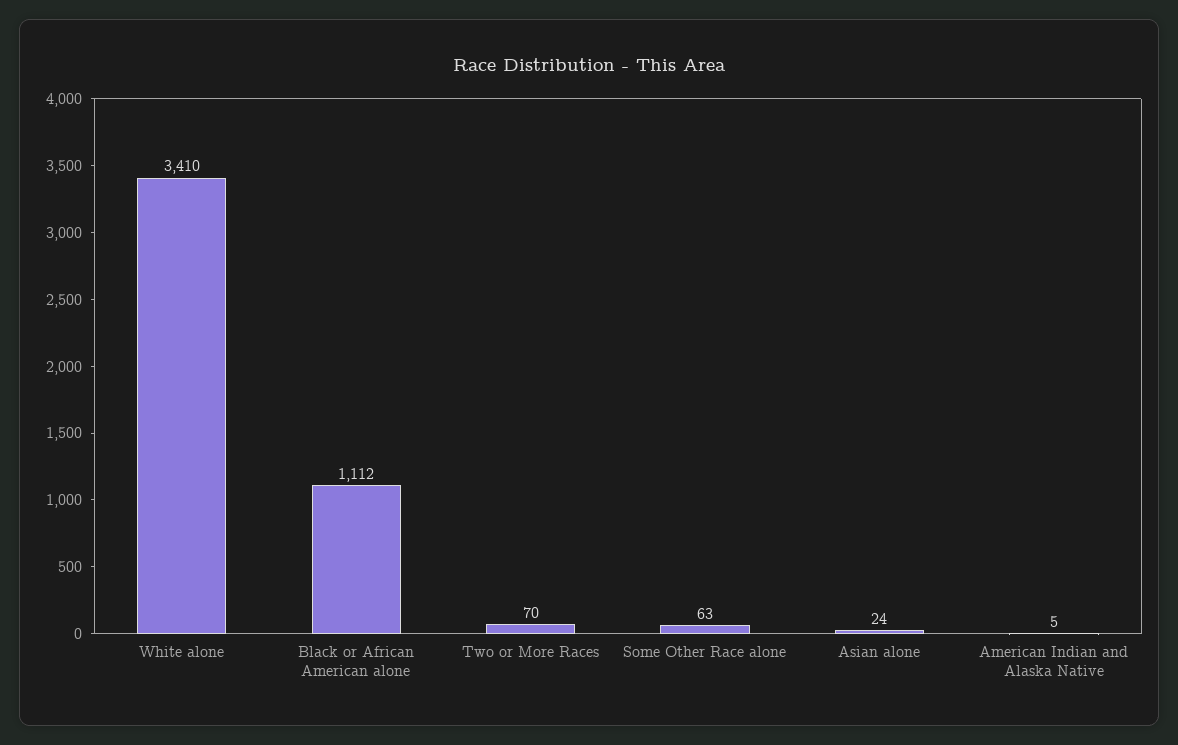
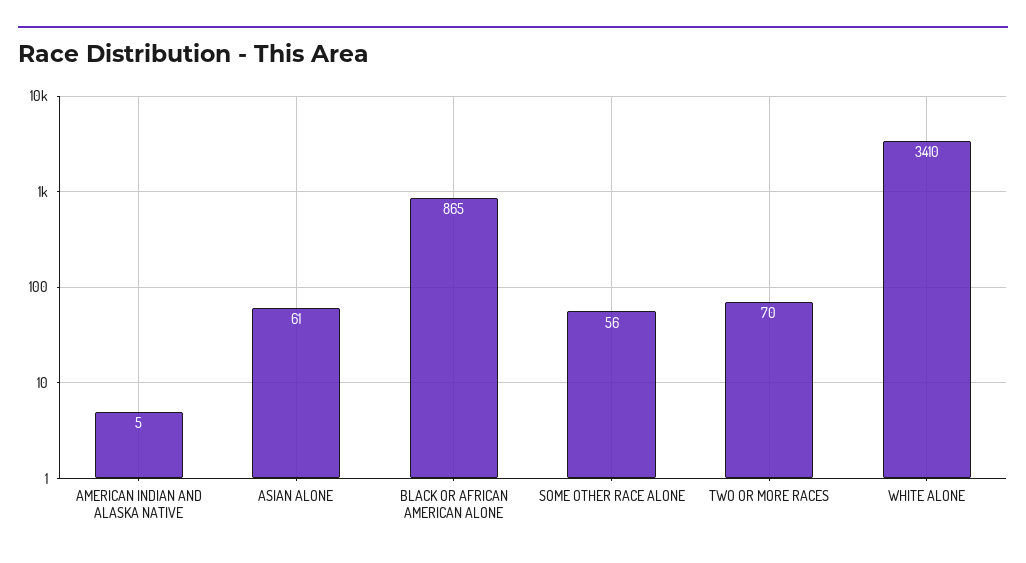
Black or African American alone: 1112 -> 865
Some Other Race alone: 63 -> 56
Asian alone: 24 -> 61

